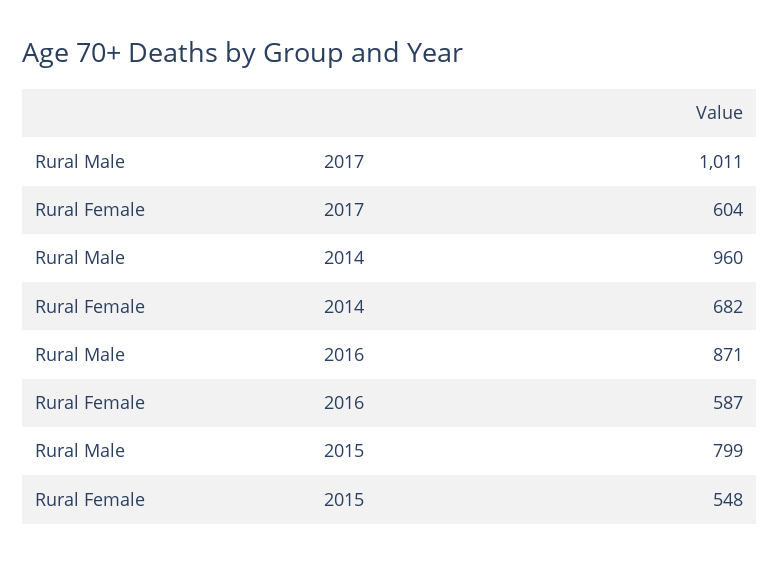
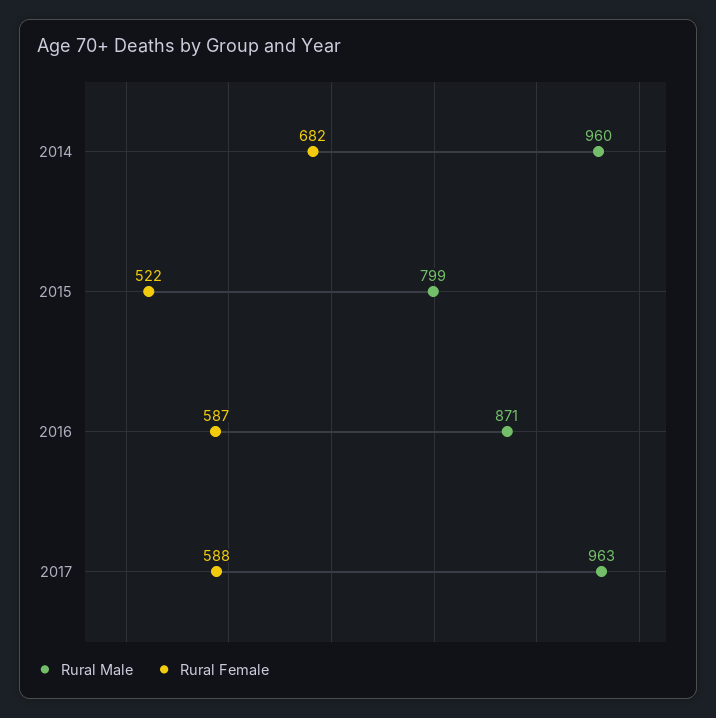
Rural Male, 2017: 1011 -> 963
Rural Female, 2017: 604 -> 588
Rural Female, 2015: 548 -> 522

